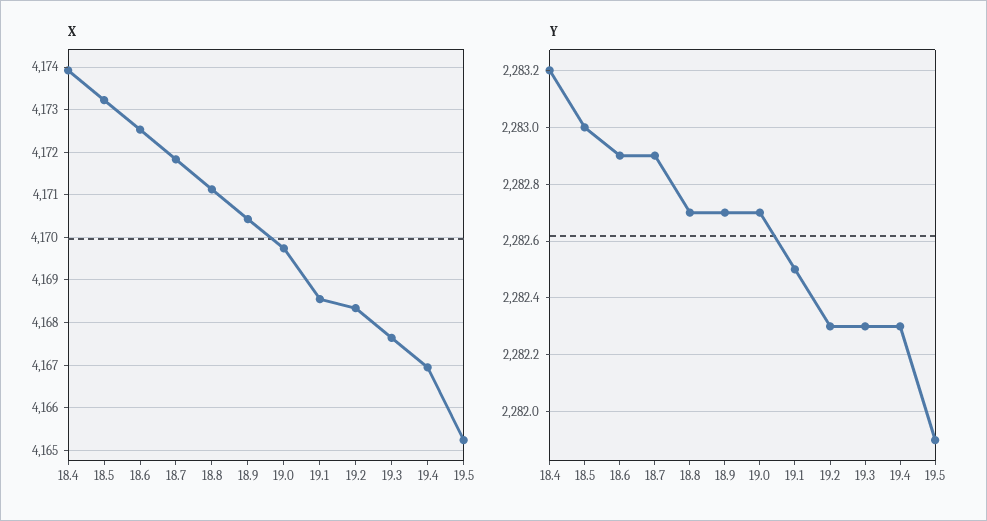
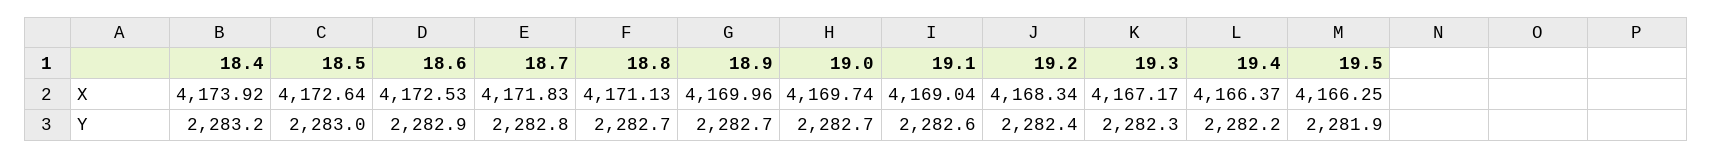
X, 18.5: 4173.2 -> 4172.64
X, 18.9: 4170.4 -> 4169.96
X, 19.1: 4168.6 -> 4169.04
X, 19.3: 4167.6 -> 4167.17
X, 19.4: 4167 -> 4166.37
X, 19.5: 4165.2 -> 4166.25
Y, 18.7: 2282.9 -> 2282.8
Y, 19.1: 2282.5 -> 2282.6
Y, 19.2: 2282.3 -> 2282.4
Y, 19.4: 2282.3 -> 2282.2

